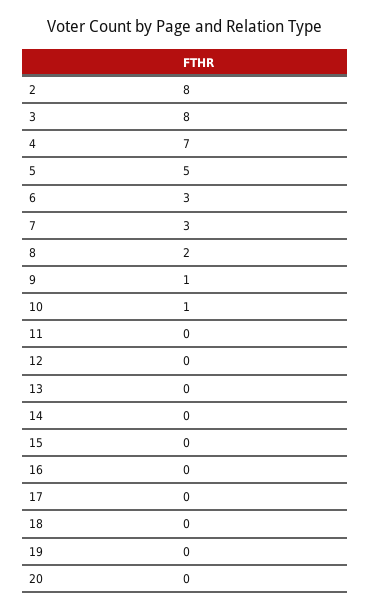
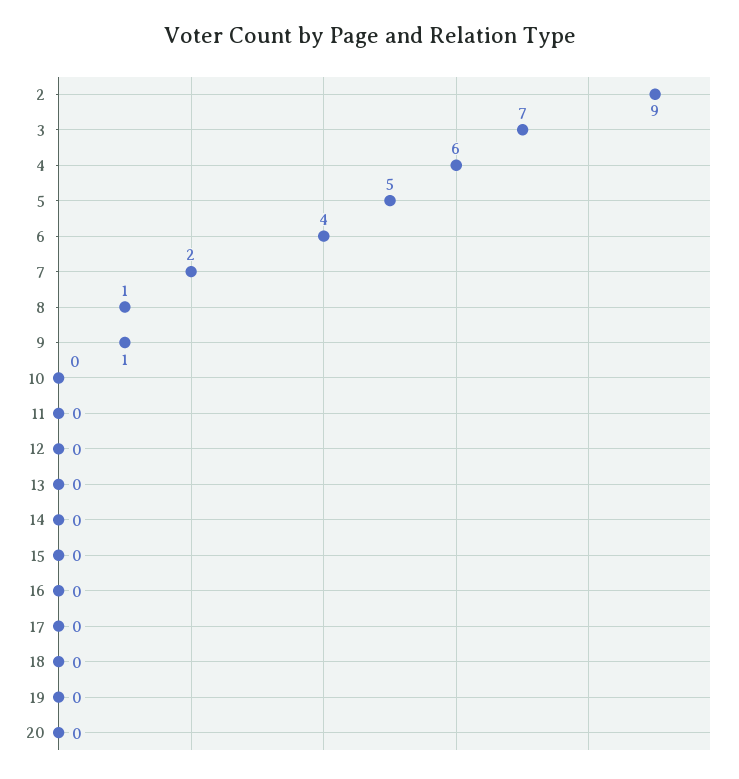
2: 8 -> 9
3: 8 -> 7
4: 7 -> 6
6: 3 -> 4
7: 3 -> 2
8: 2 -> 1
10: 1 -> 0

